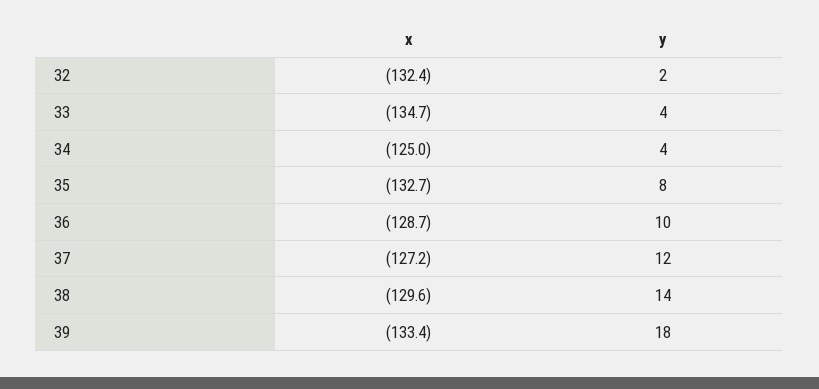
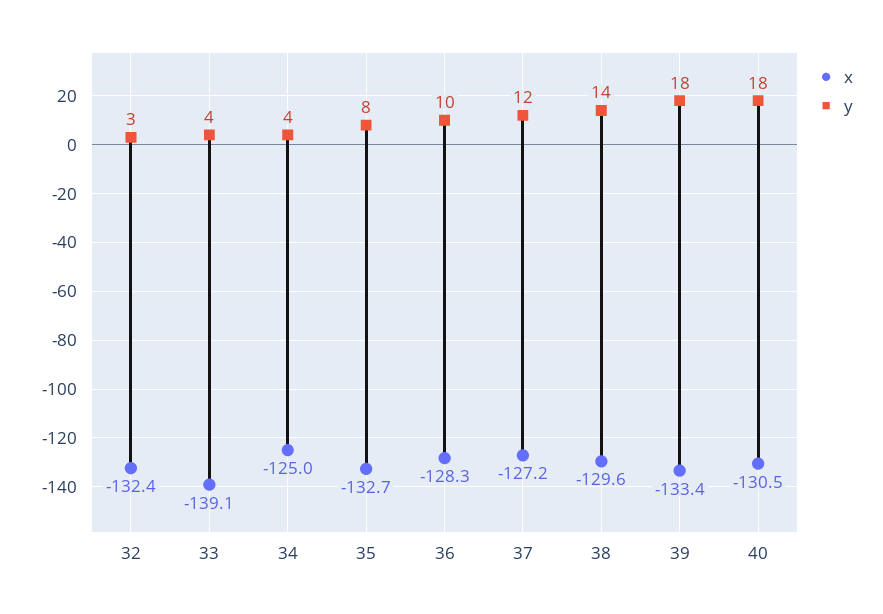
y, 32: 2 -> 3
x, 33: -134.7 -> -139.1
x, 36: -128.7 -> -128.3
x, 40: none -> -130.5
y, 40: none -> 18

